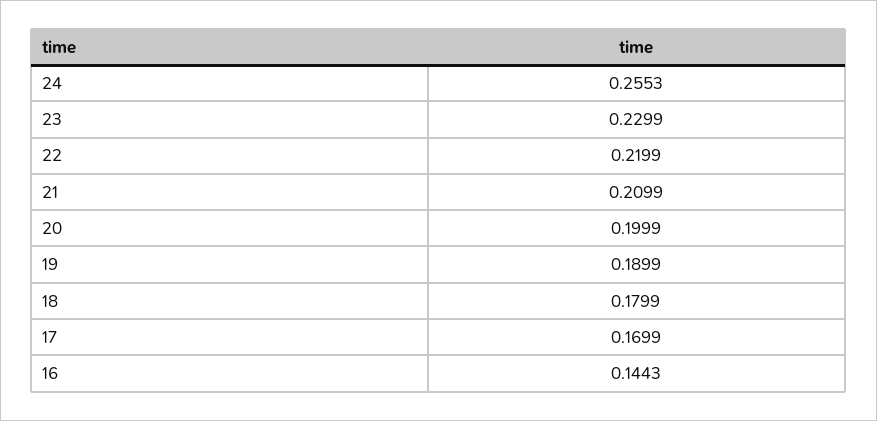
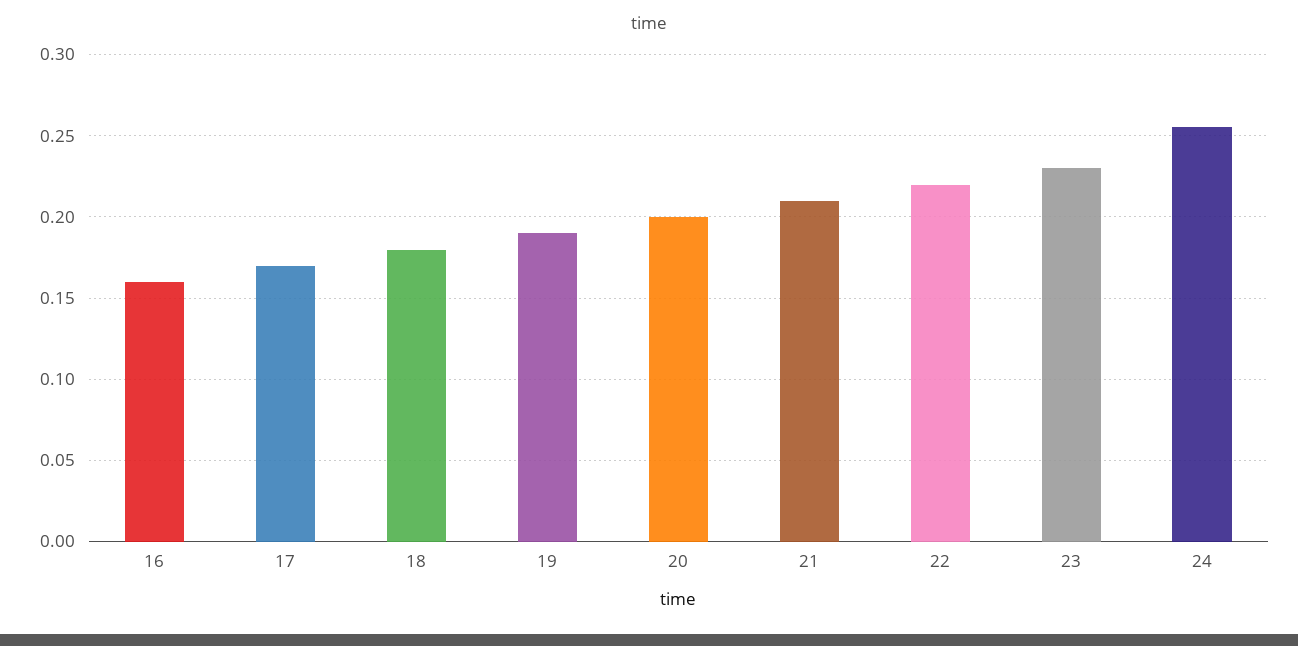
16: 0.1443 -> 0.16

